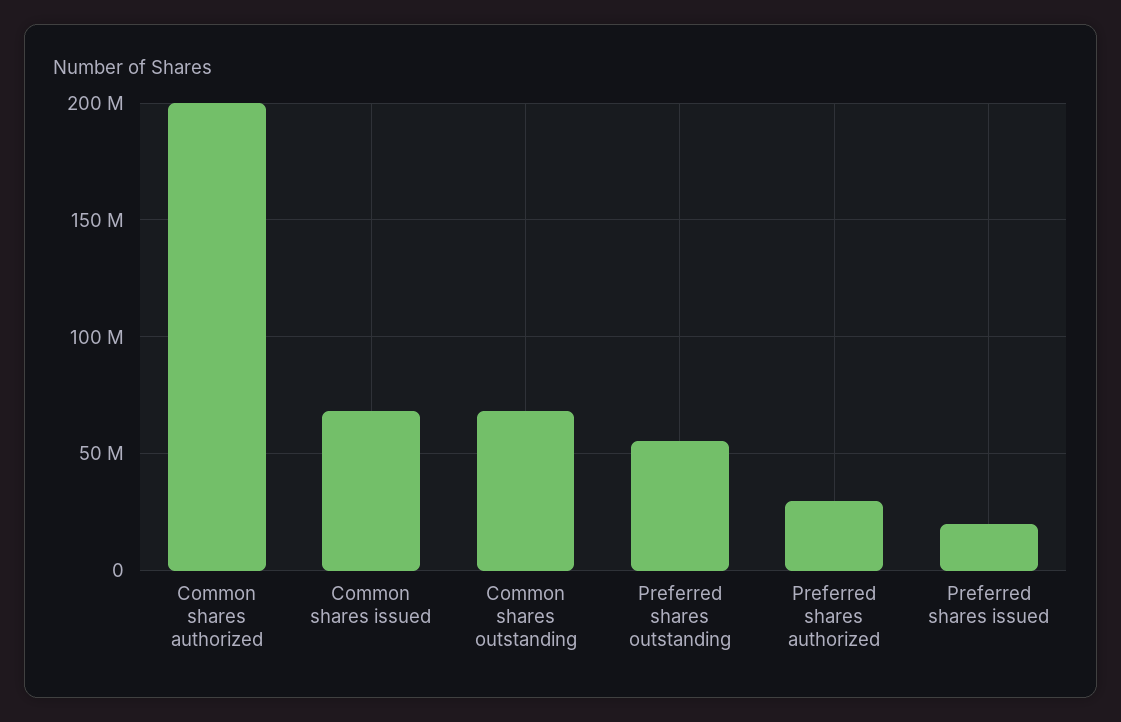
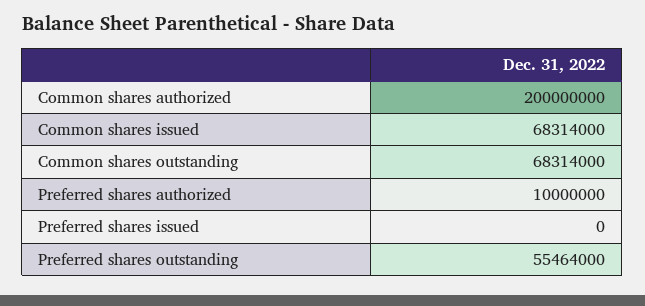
Preferred shares authorized: 30000000 -> 10000000
Preferred shares issued: 20000000 -> 0

